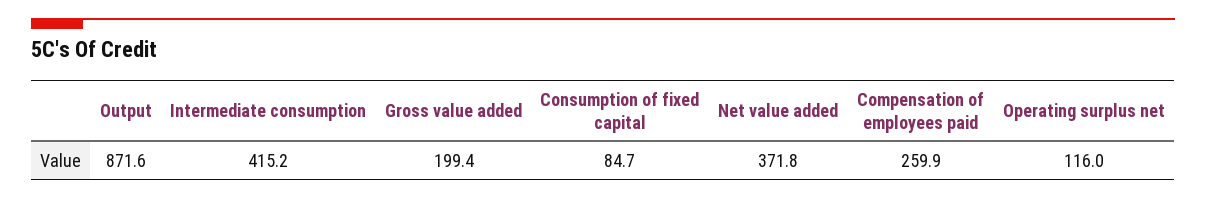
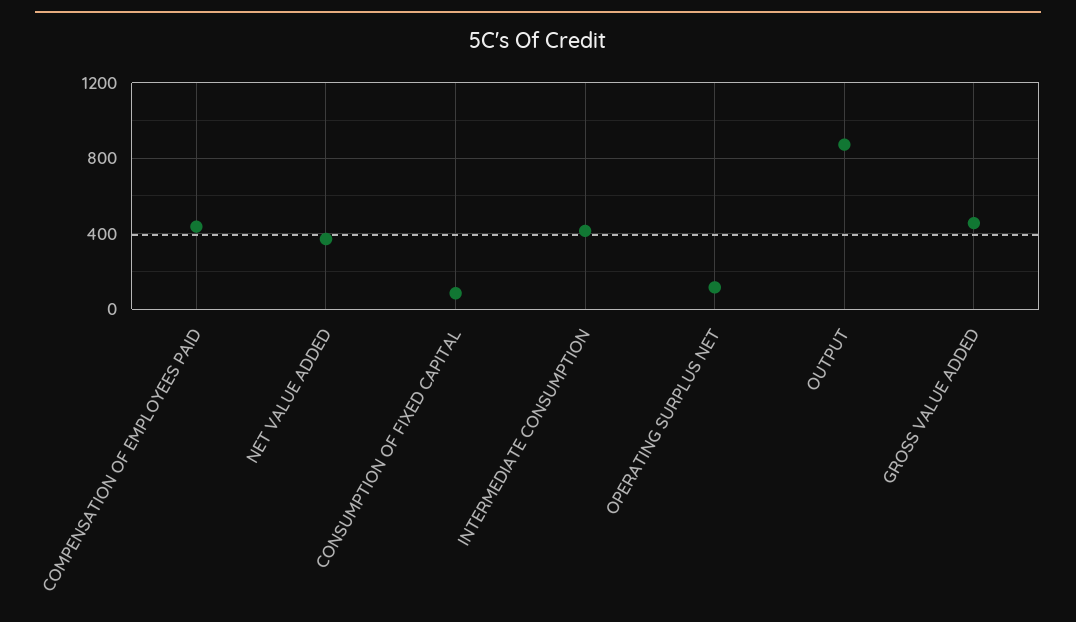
Gross value added: 199.4 -> 450
Compensation of employees paid: 259.9 -> 450

